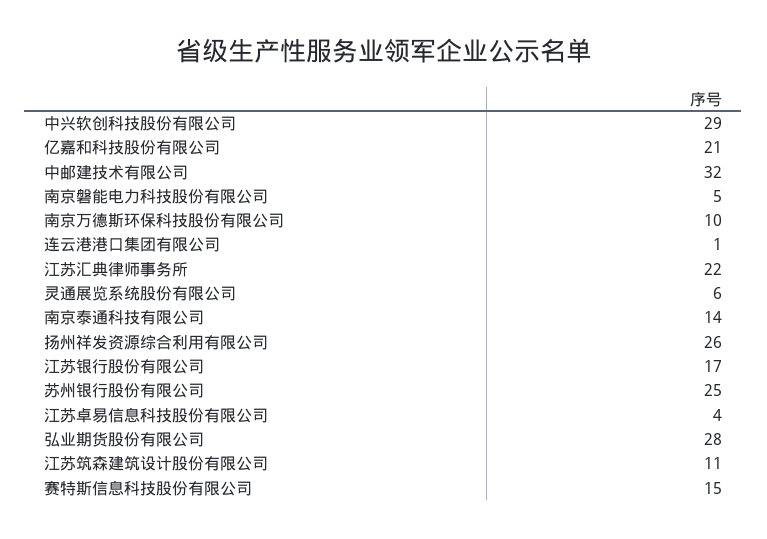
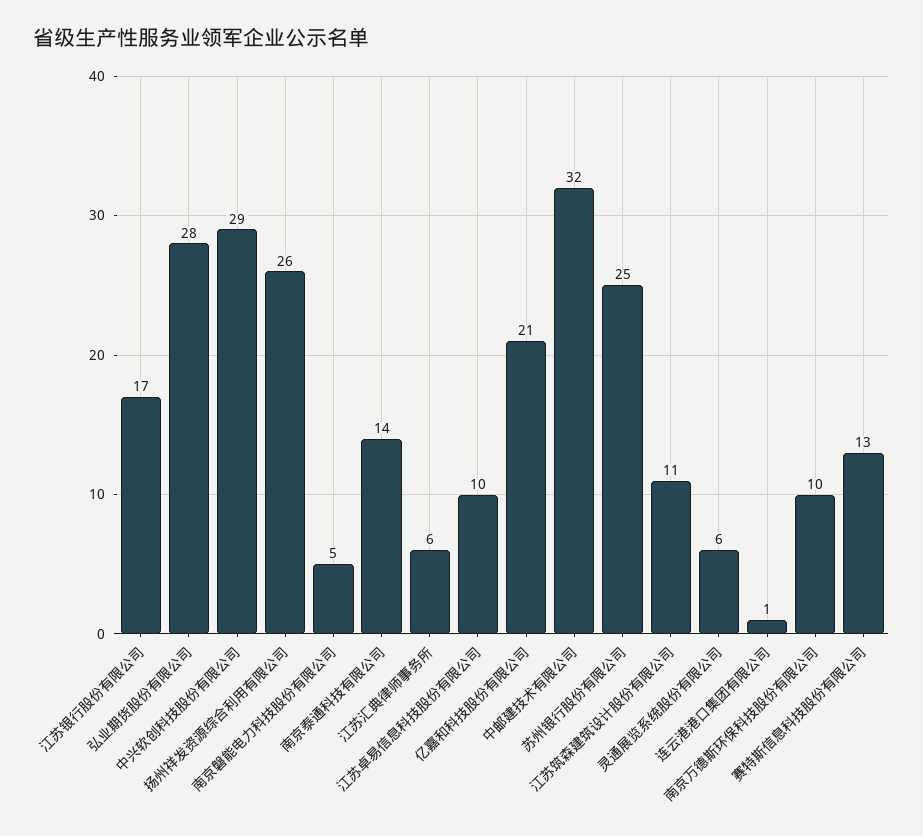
江苏汇典律师事务所: 22 -> 6
江苏卓易信息科技股份有限公司: 4 -> 10
赛特斯信息科技股份有限公司: 15 -> 13

